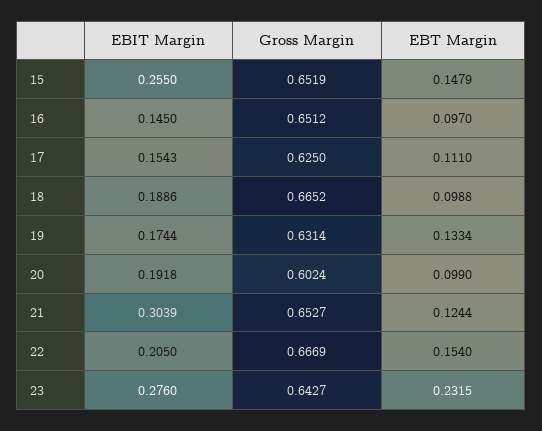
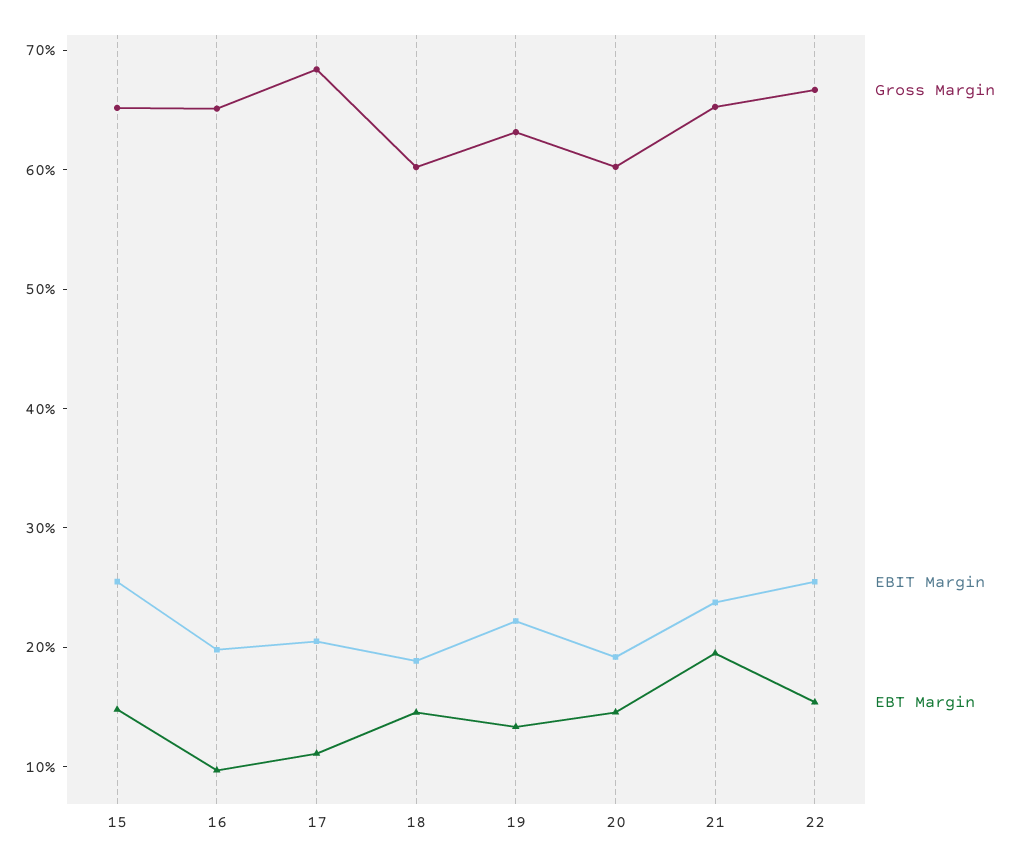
EBIT Margin, 16: 0.145 -> 0.2
EBIT Margin, 17: 0.1543 -> 0.2
Gross Margin, 17: 0.625 -> 0.68
Gross Margin, 18: 0.6652 -> 0.6
EBT Margin, 18: 0.0988 -> 0.14
EBIT Margin, 19: 0.1744 -> 0.22
EBT Margin, 20: 0.099 -> 0.14
EBIT Margin, 21: 0.3039 -> 0.24
EBT Margin, 21: 0.1244 -> 0.2
EBIT Margin, 22: 0.205 -> 0.26
EBIT Margin, 23: 0.276 -> none
Gross Margin, 23: 0.6427 -> none
EBT Margin, 23: 0.2315 -> none

